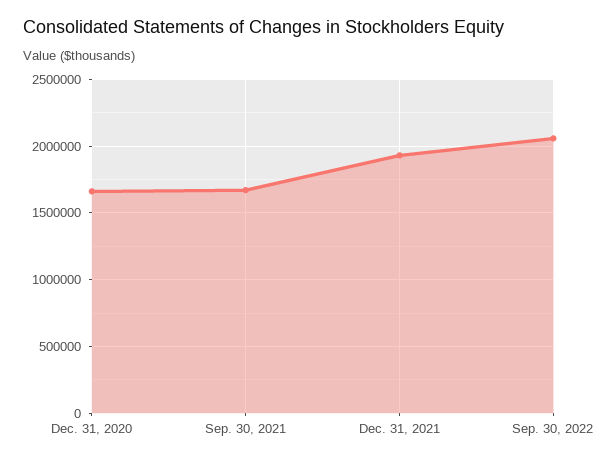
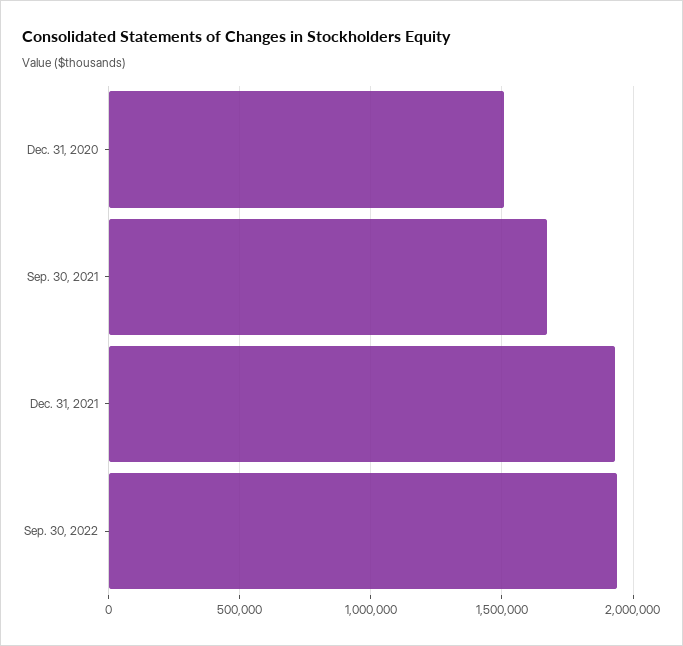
Dec. 31, 2020: 1650000 -> 1500000
Sep. 30, 2022: 2050000 -> 1950000

